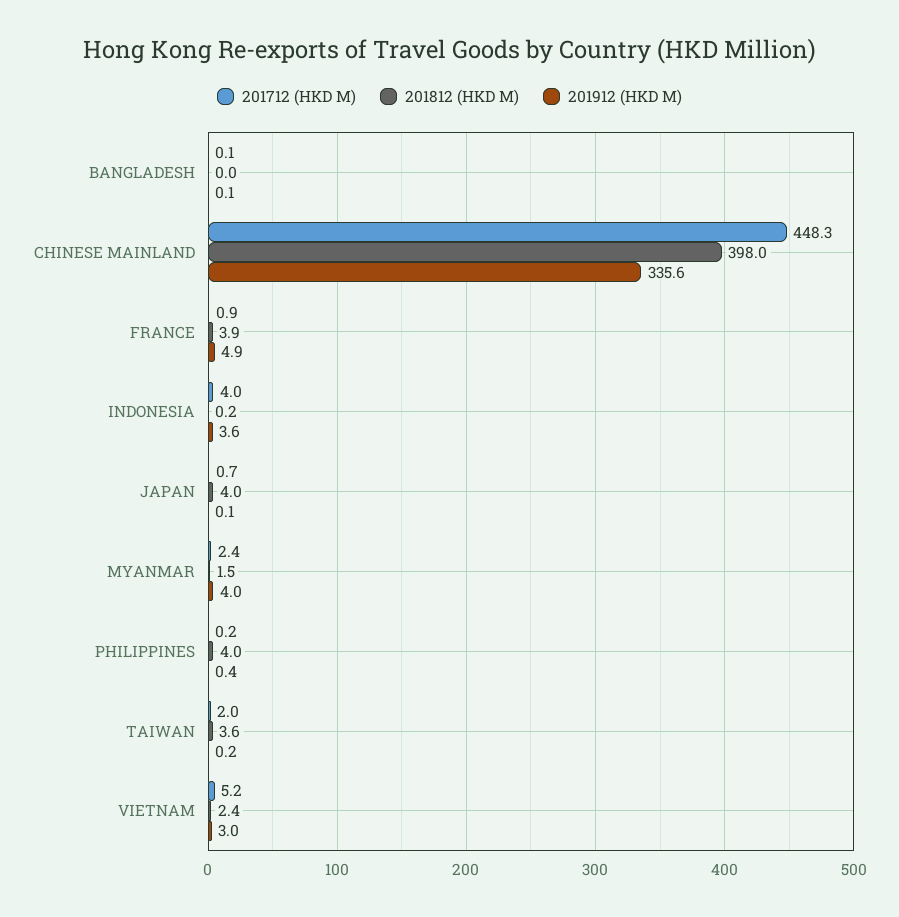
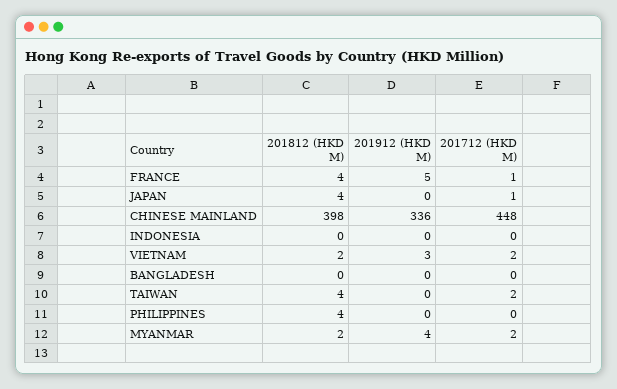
201712 (HKD M), INDONESIA: 4 -> 0
201912 (HKD M), INDONESIA: 3.6 -> 0
201712 (HKD M), VIETNAM: 5.2 -> 2

